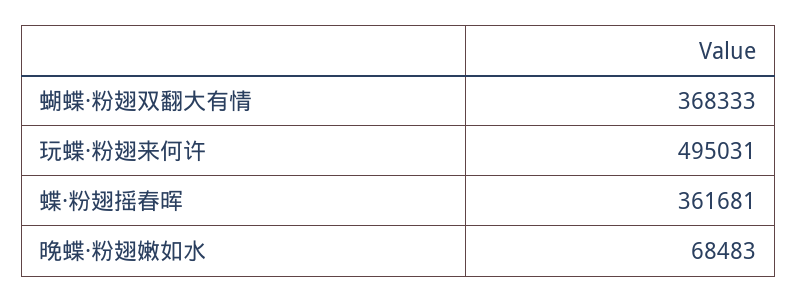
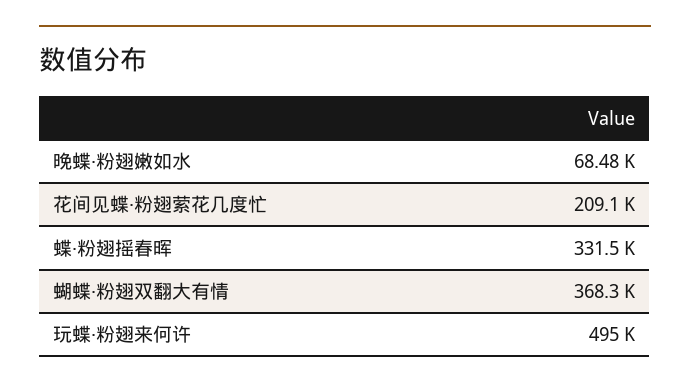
蝶·粉翅摇春晖: 361681 -> 331500
花间见蝶·粉翅萦花几度忙: none -> 209100

